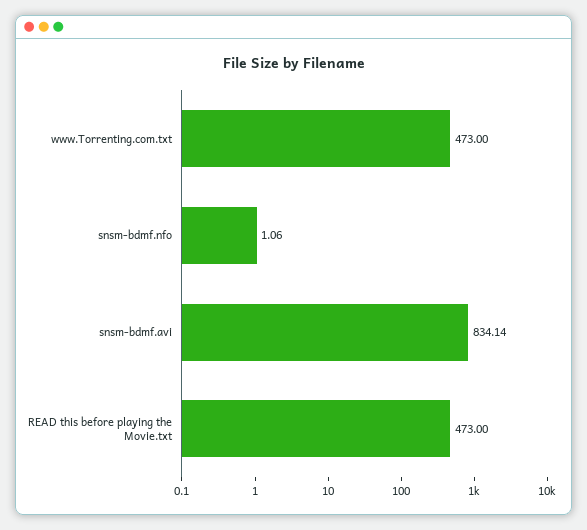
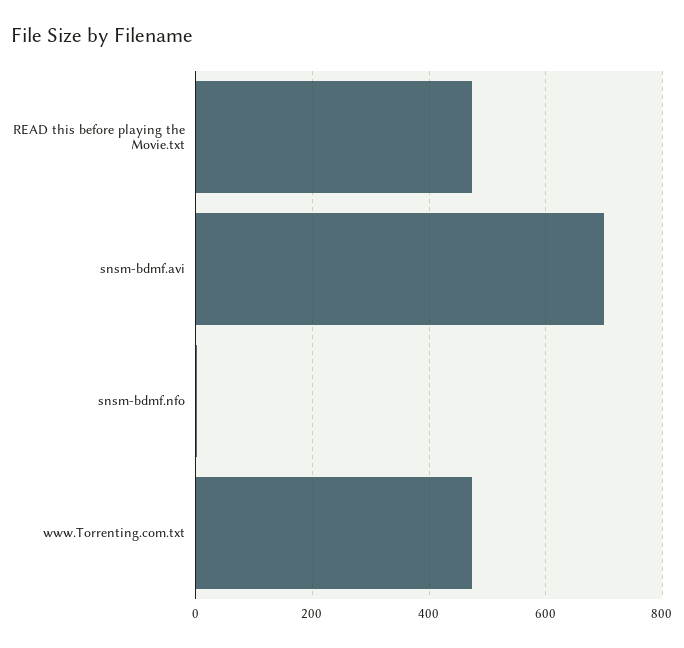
snsm-bdmf.avi: 834.14 -> 700

